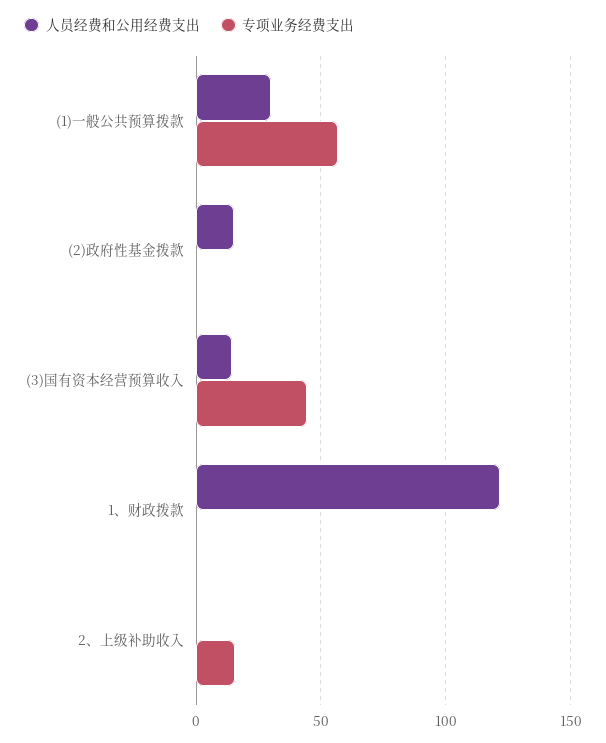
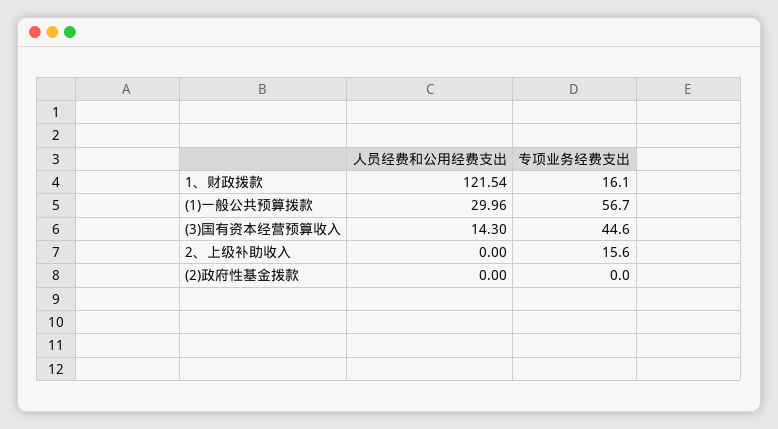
人员经费和公用经费支出, (2)政府性基金拨款: 15 -> 0
专项业务经费支出, 1、财政拨款: 0 -> 16.1

